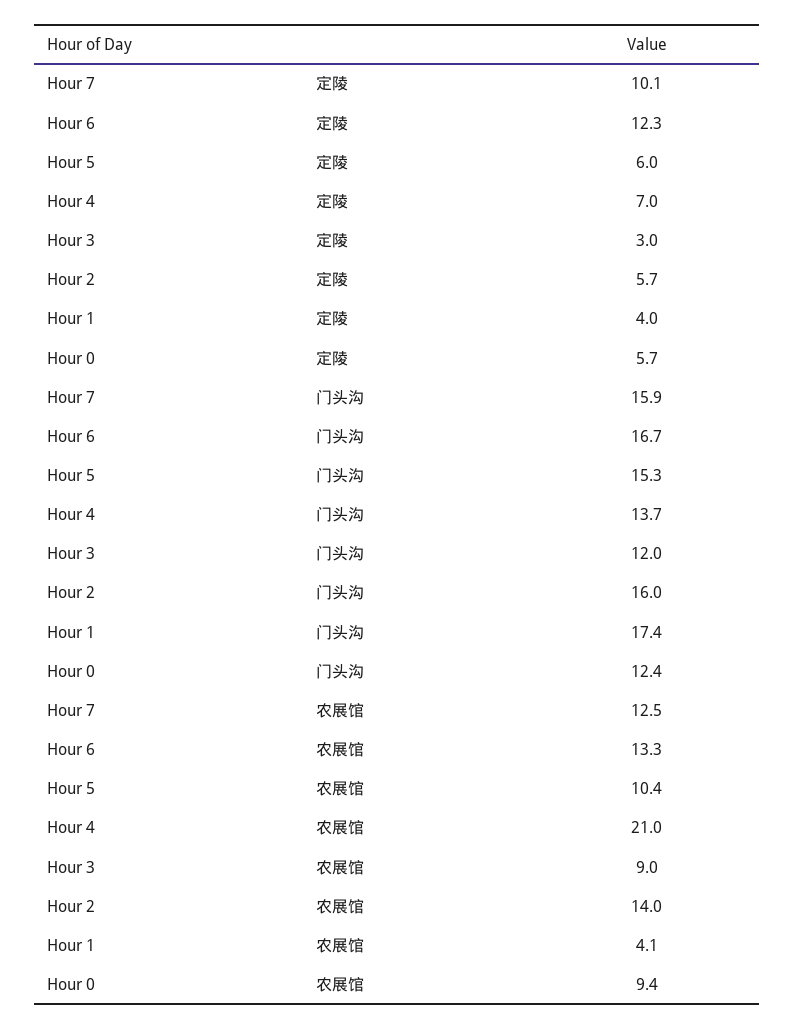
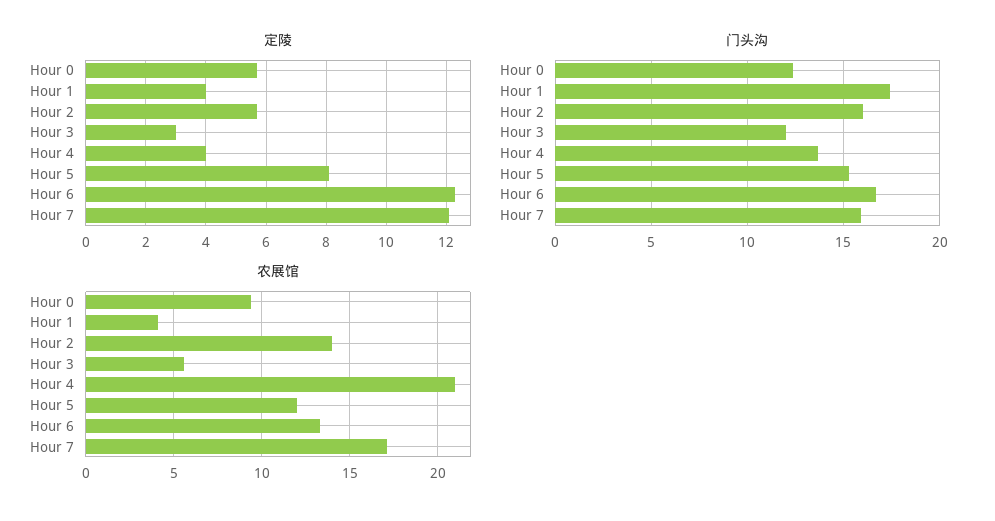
定陵, Hour 7: 10.1 -> 12
定陵, Hour 5: 6 -> 8
定陵, Hour 4: 7 -> 4
农展馆, Hour 7: 12.5 -> 17
农展馆, Hour 5: 10.4 -> 12
农展馆, Hour 3: 9 -> 5.5

